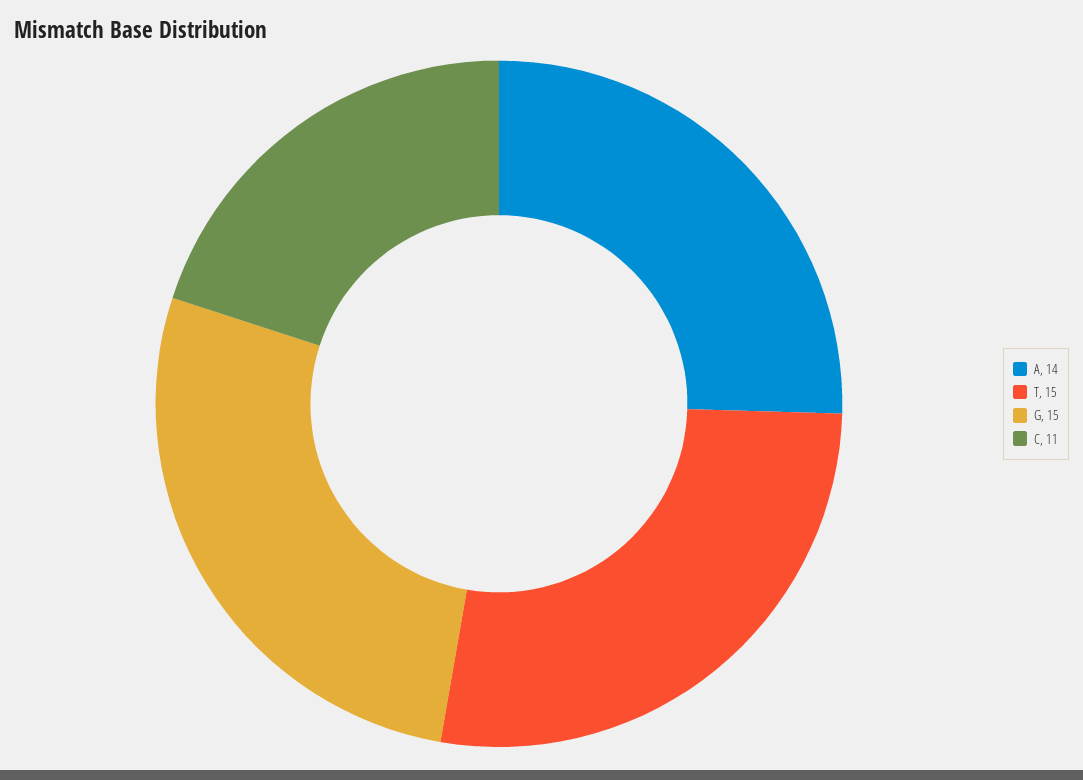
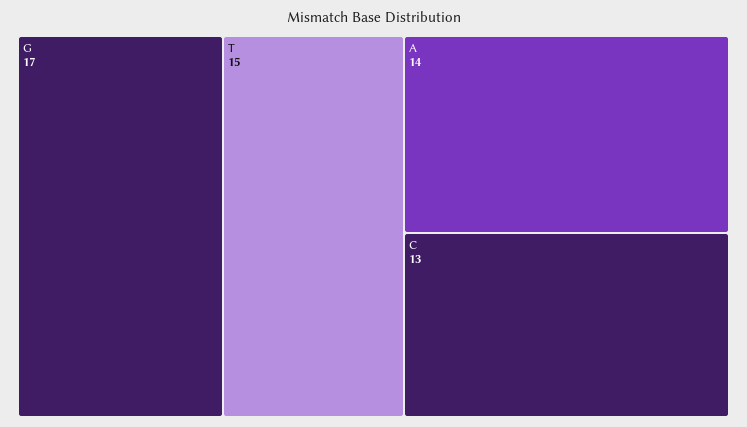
G: 15 -> 17
C: 11 -> 13

